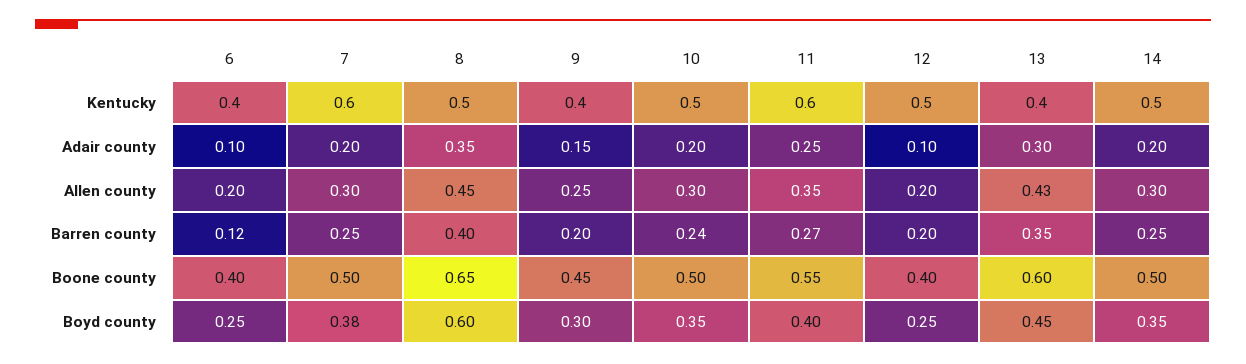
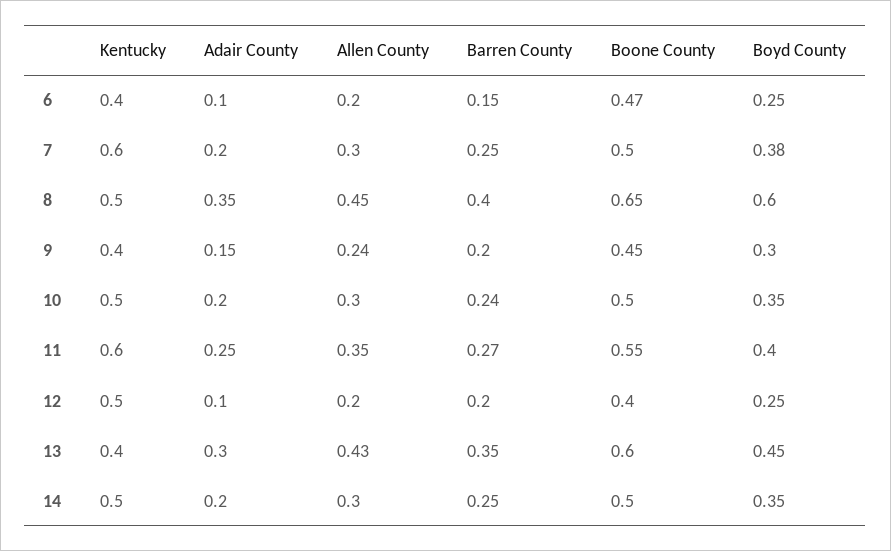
9, Allen county: 0.25 -> 0.24
6, Barren county: 0.12 -> 0.15
6, Boone county: 0.4 -> 0.47

